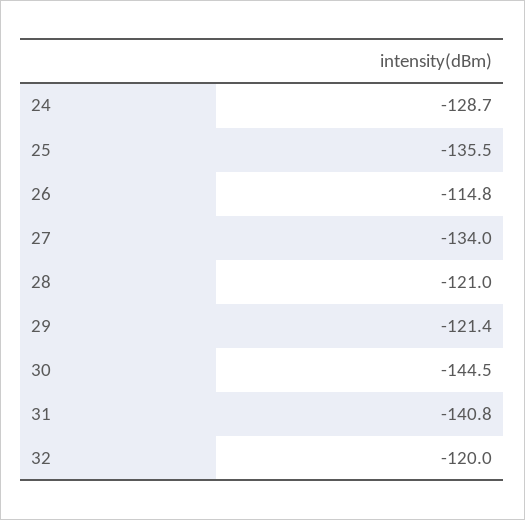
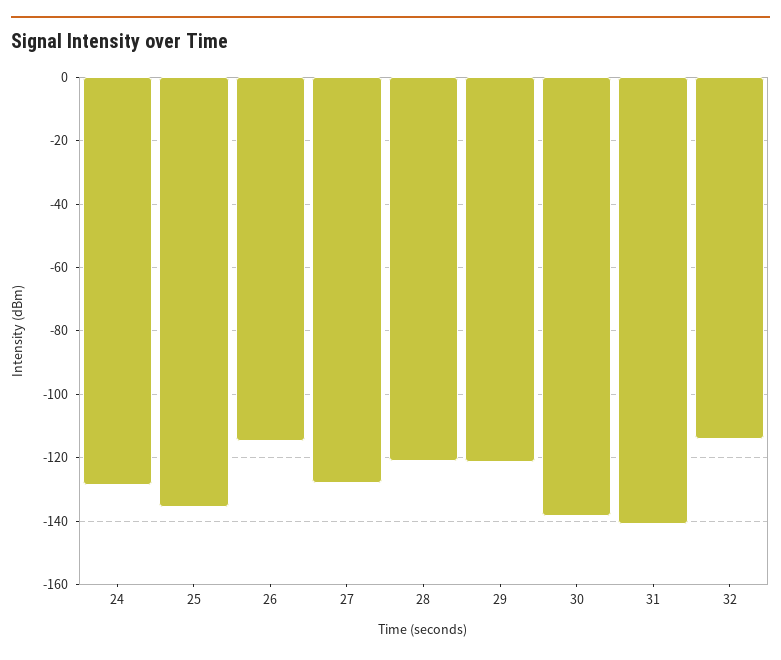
27: -134 -> -128
30: -144.5 -> -138
32: -120 -> -114

